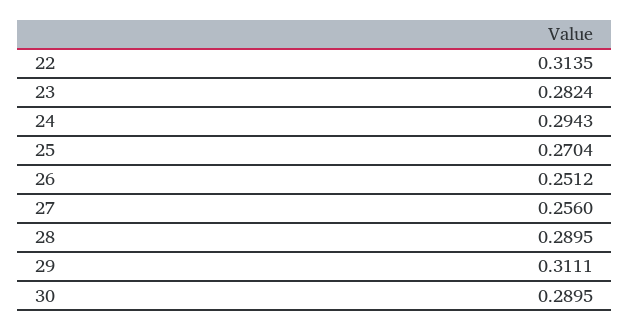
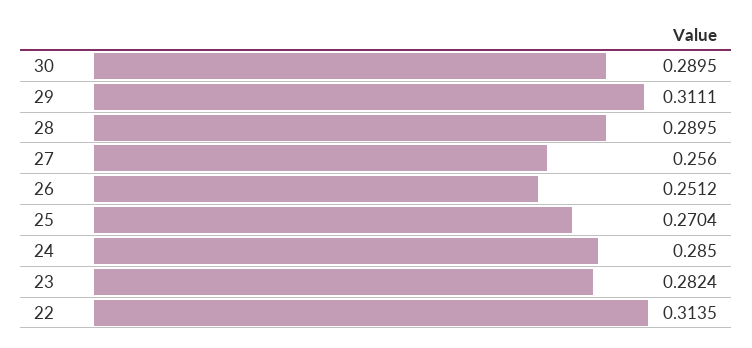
24: 0.2943 -> 0.285

